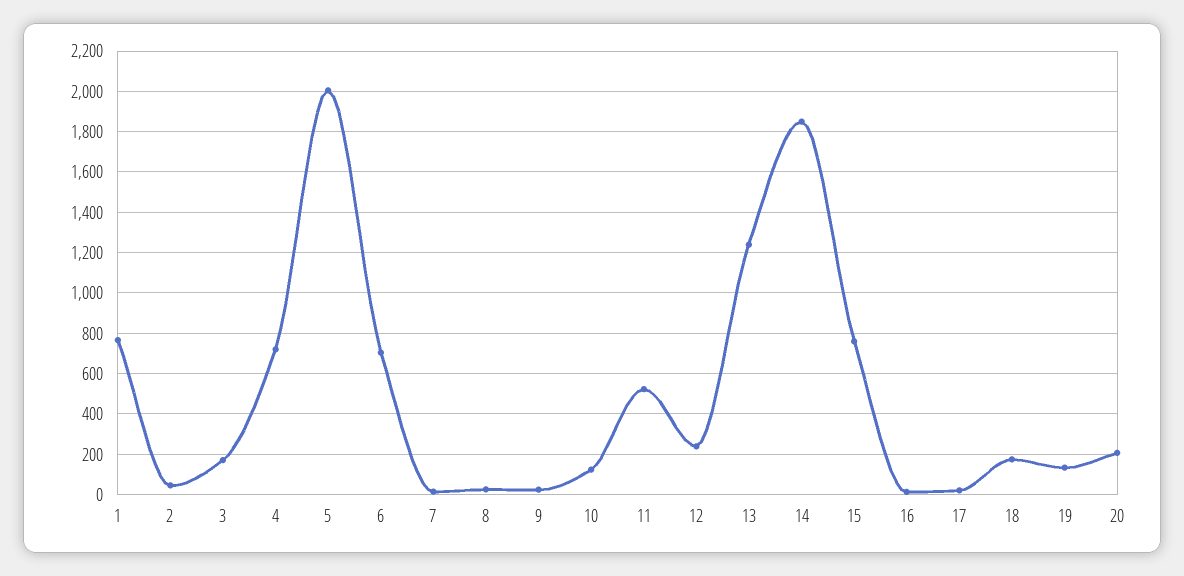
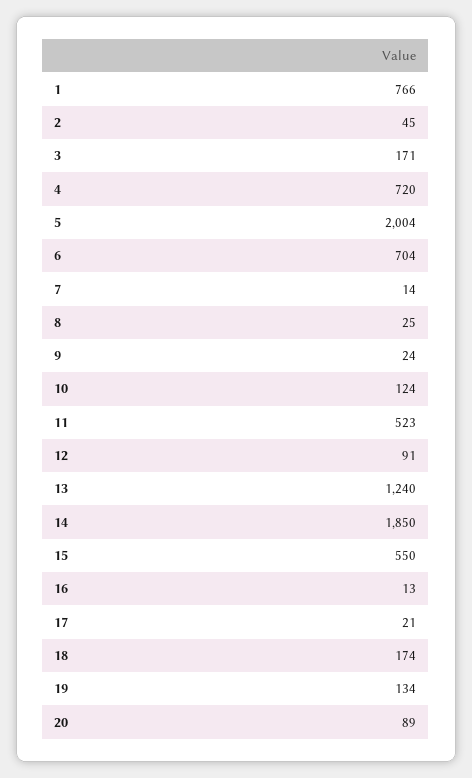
12: 250 -> 91
15: 750 -> 550
20: 200 -> 89

